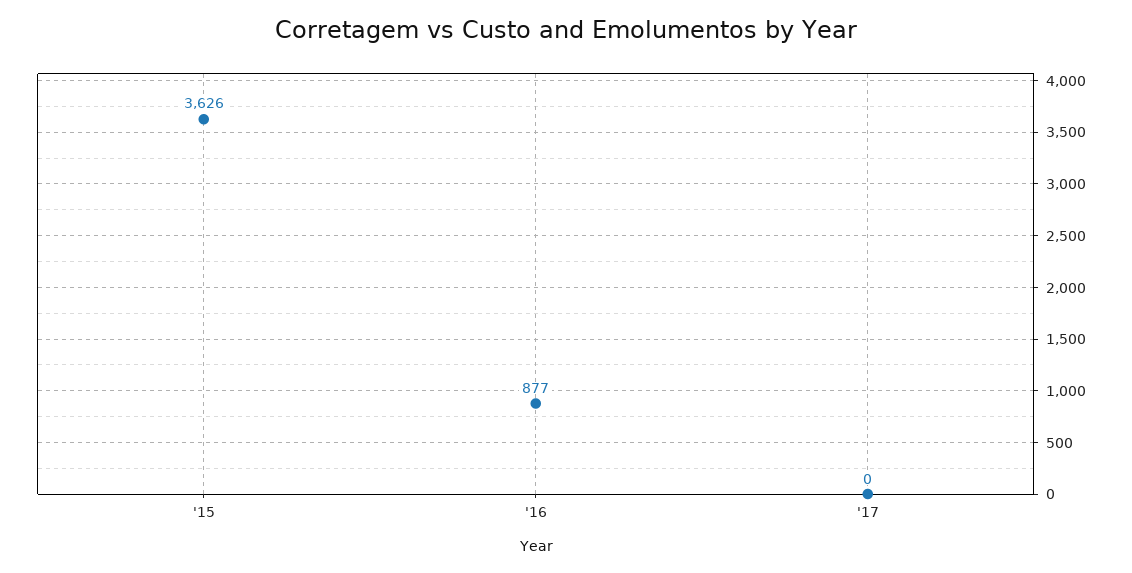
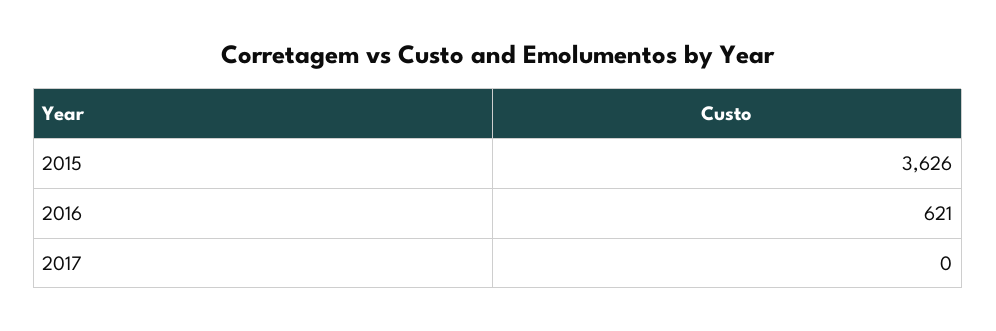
'16: 877 -> 621

